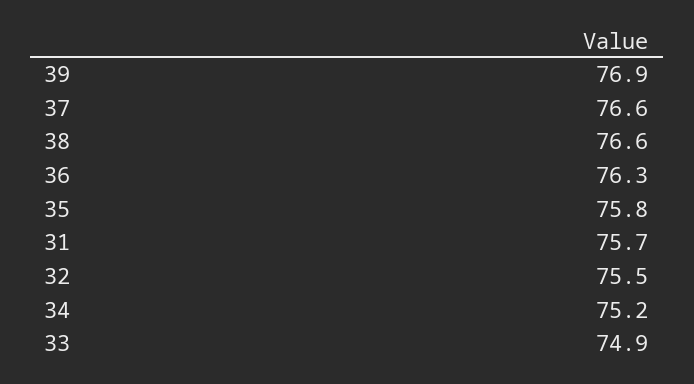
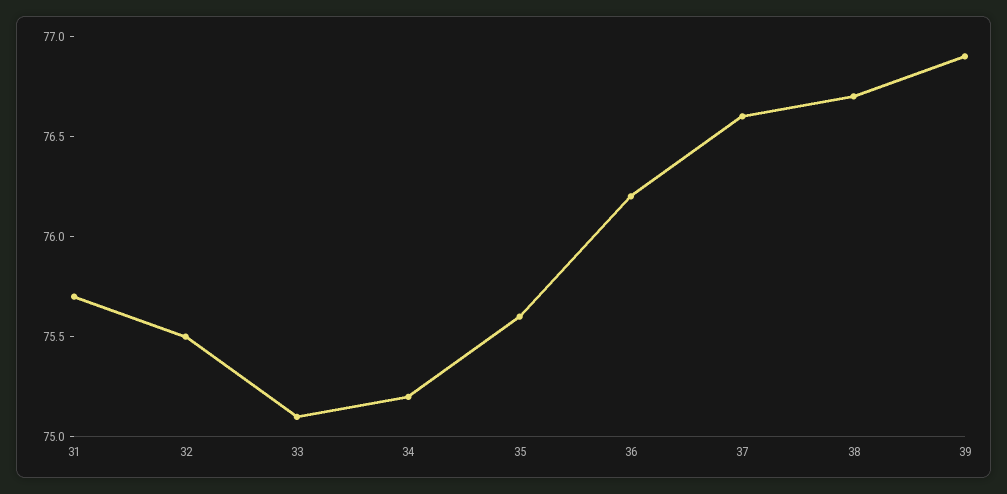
38: 76.6 -> 76.7
36: 76.3 -> 76.2
35: 75.8 -> 75.6
33: 74.9 -> 75.1

